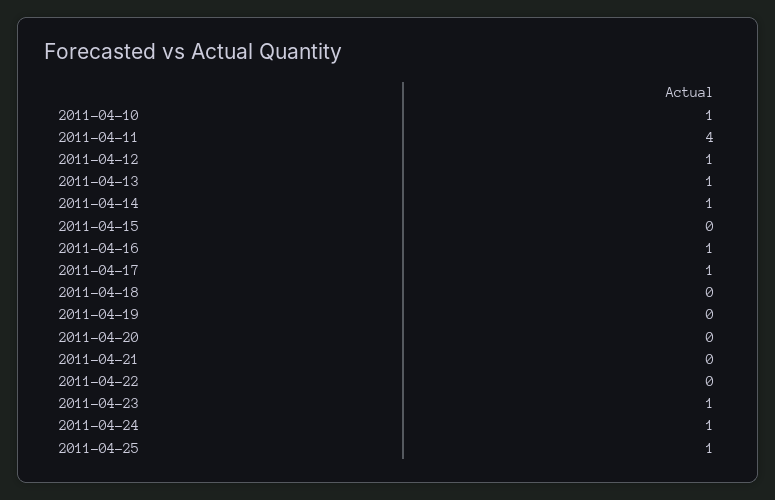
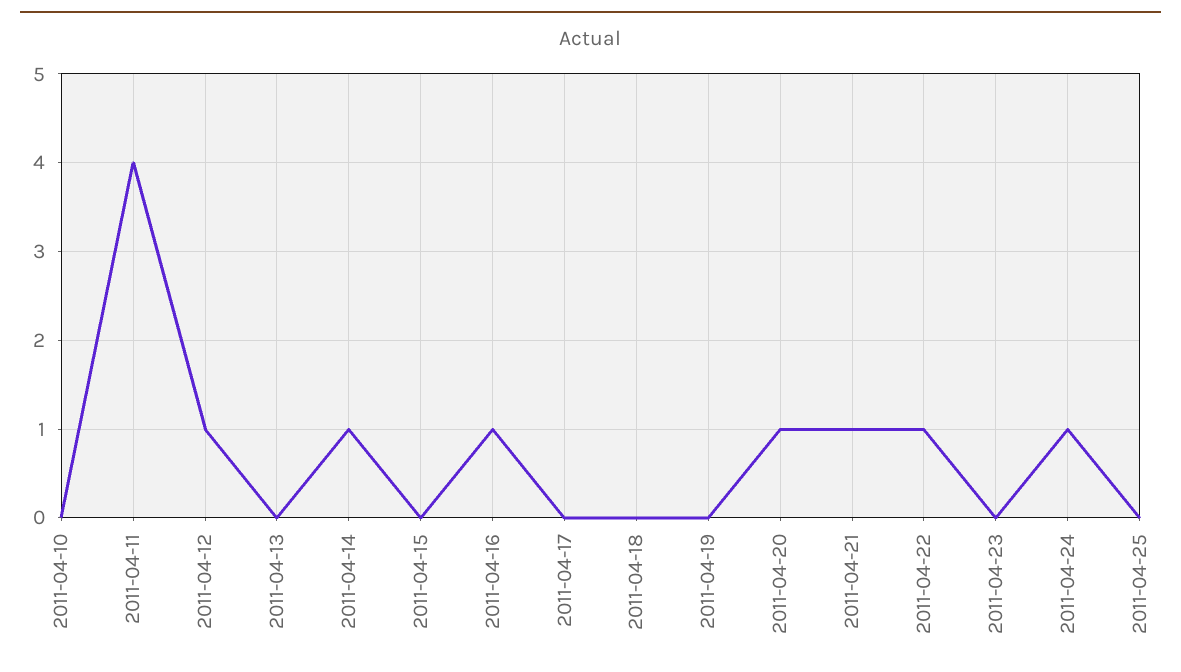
2011-04-10: 1 -> 0
2011-04-13: 1 -> 0
2011-04-17: 1 -> 0
2011-04-20: 0 -> 1
2011-04-21: 0 -> 1
2011-04-22: 0 -> 1
2011-04-23: 1 -> 0
2011-04-25: 1 -> 0

